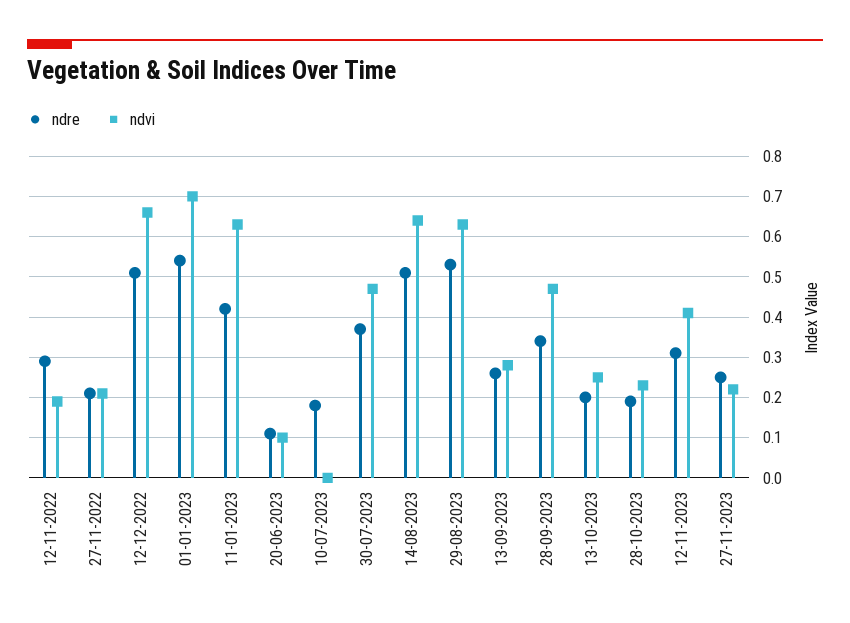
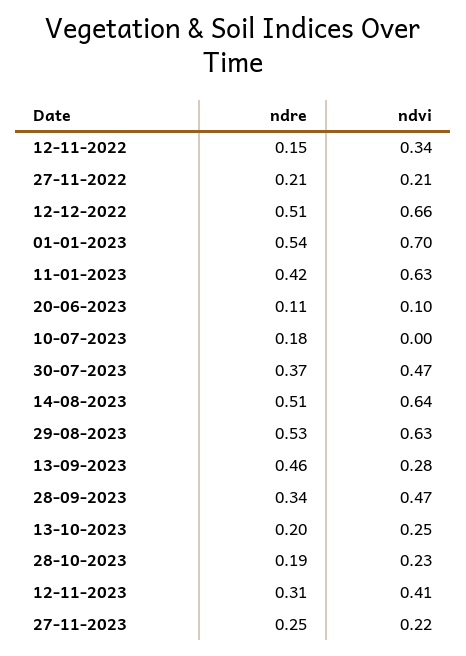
ndre, 12-11-2022: 0.3 -> 0.15
ndvi, 12-11-2022: 0.2 -> 0.34
ndre, 13-09-2023: 0.25 -> 0.46

